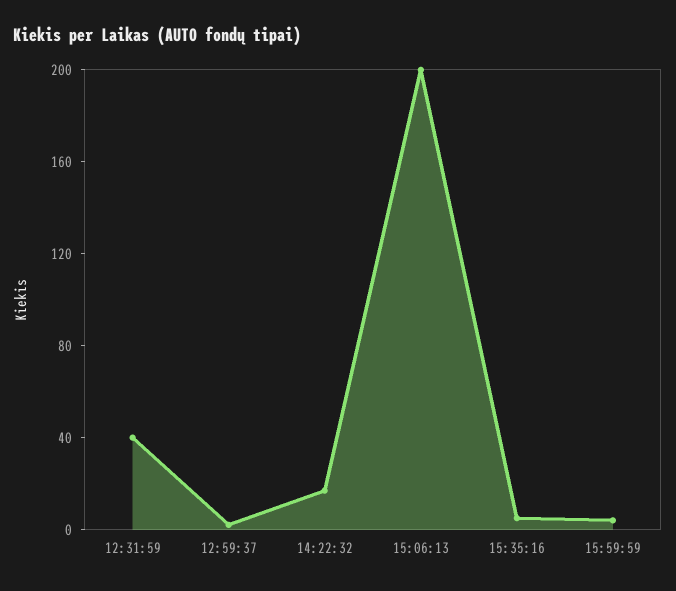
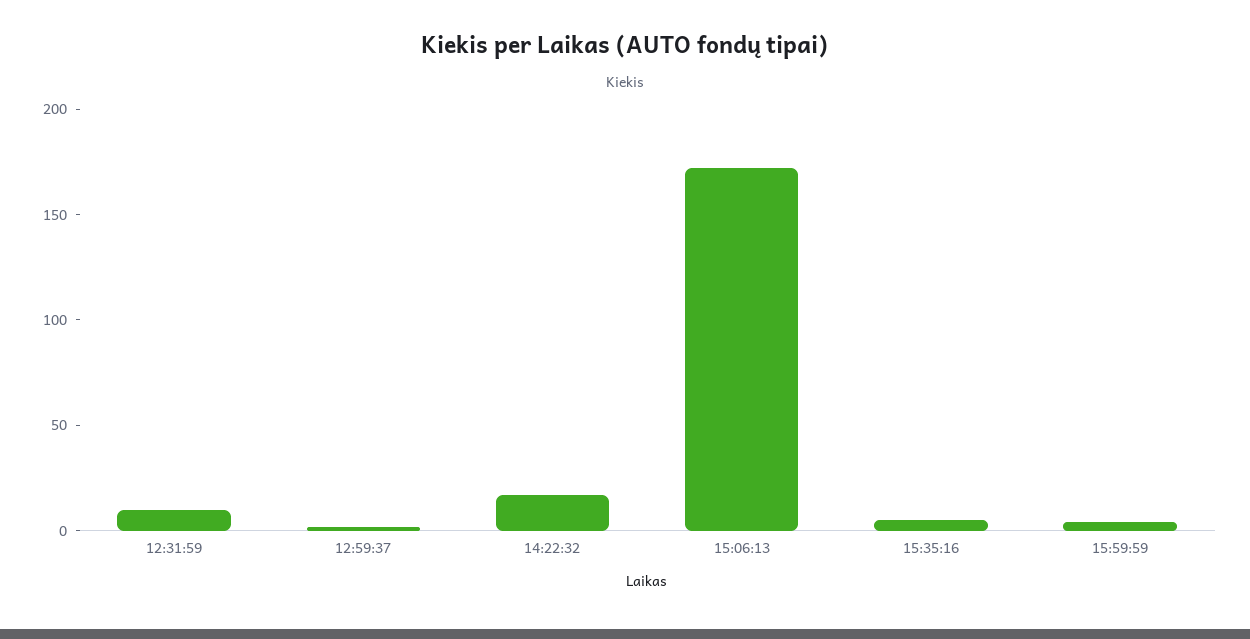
12:31:59: 40 -> 10
15:06:13: 200 -> 170

